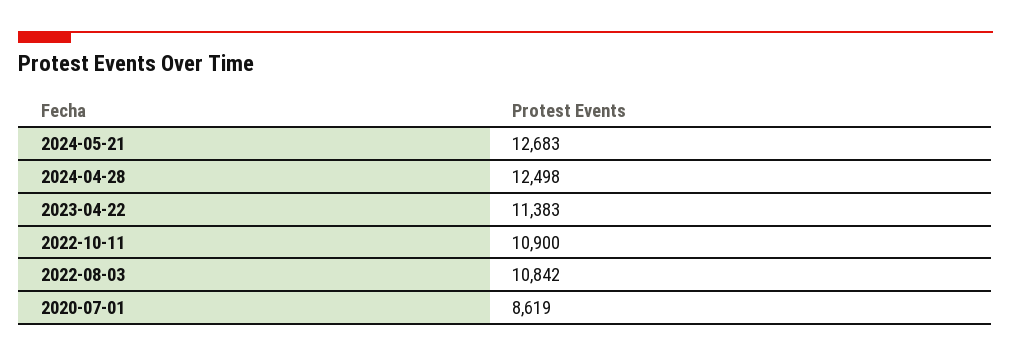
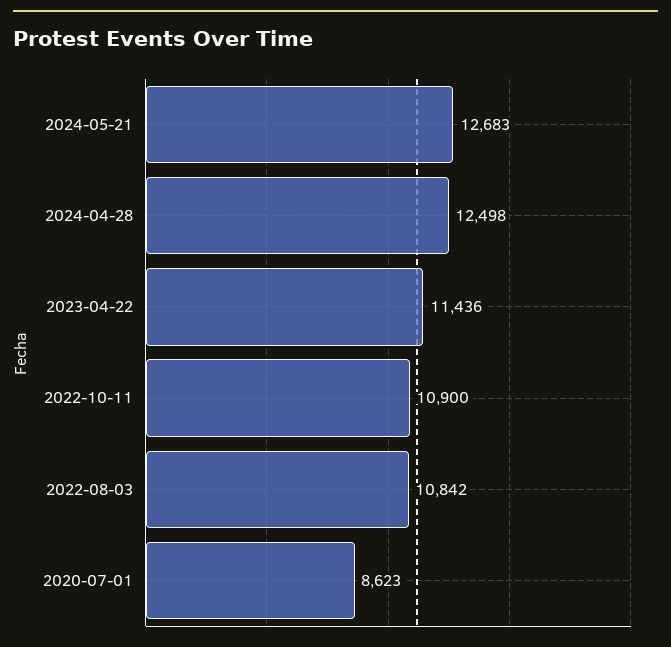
2023-04-22: 11383 -> 11436
2020-07-01: 8619 -> 8623

